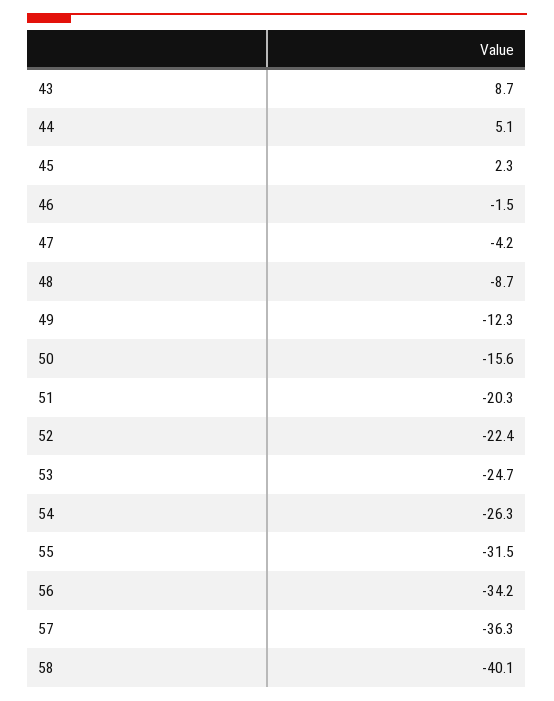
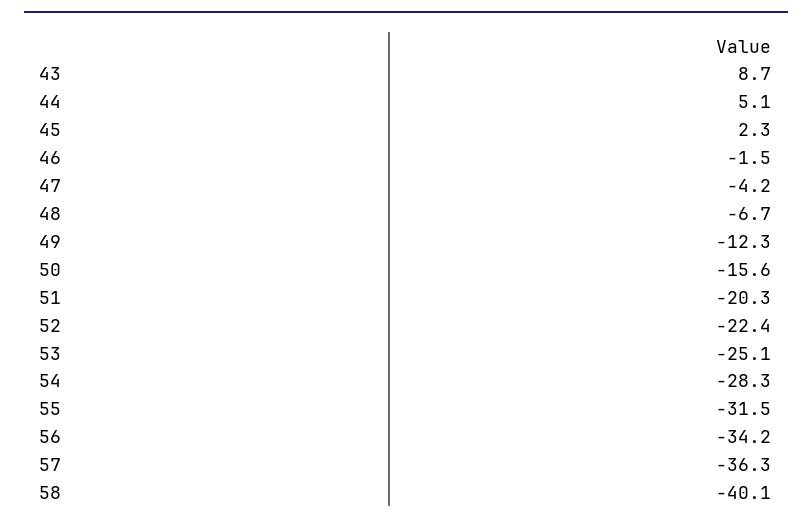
48: -8.7 -> -6.7
53: -24.7 -> -25.1
54: -26.3 -> -28.3

